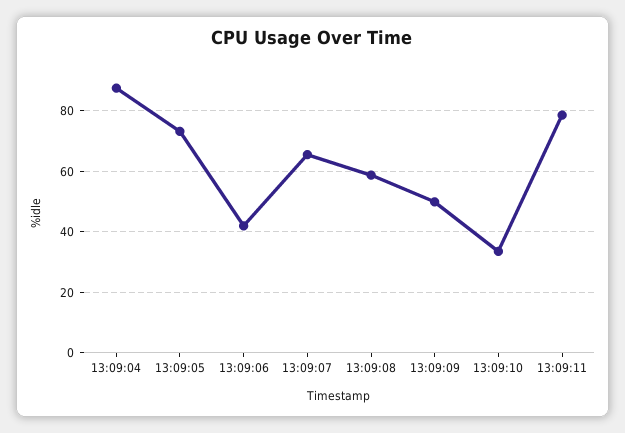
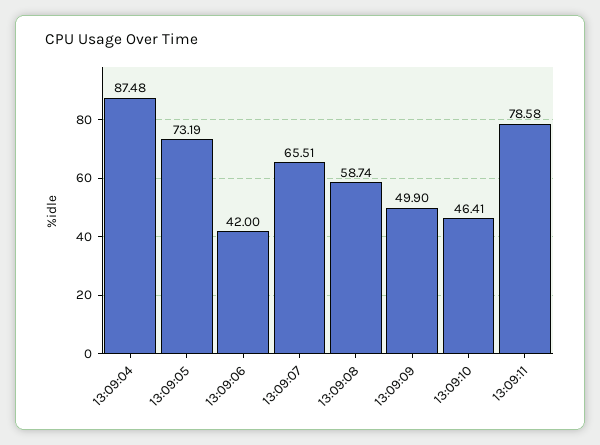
13:09:10: 34 -> 46.41

